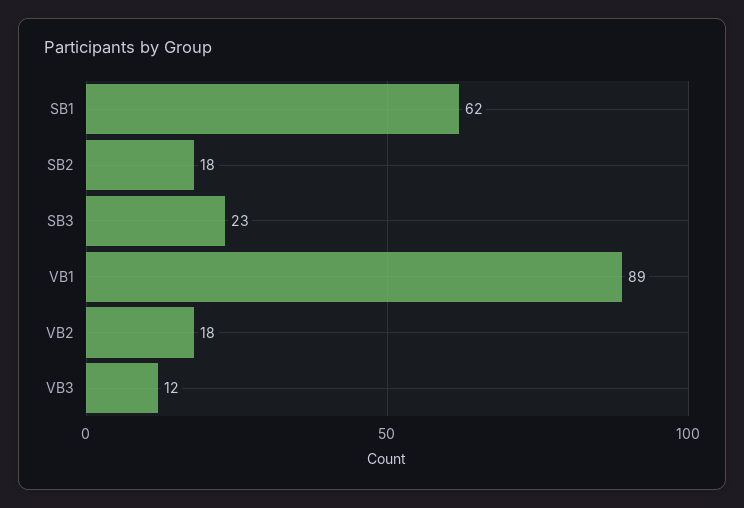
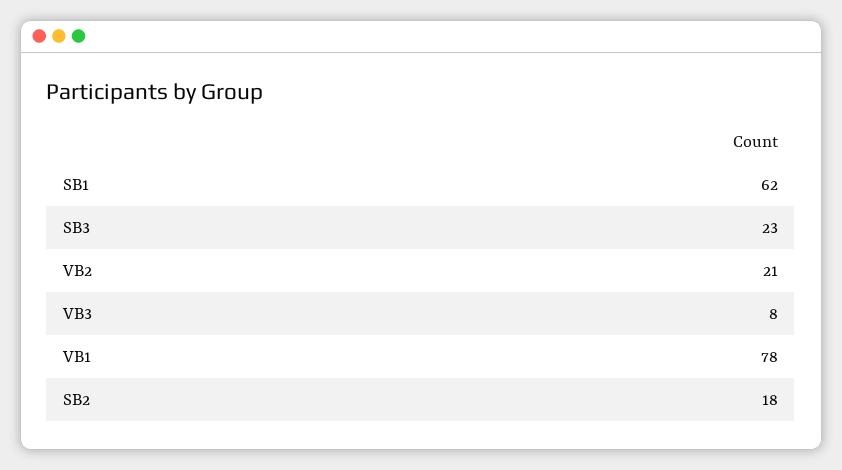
VB1: 89 -> 78
VB2: 18 -> 21
VB3: 12 -> 8

